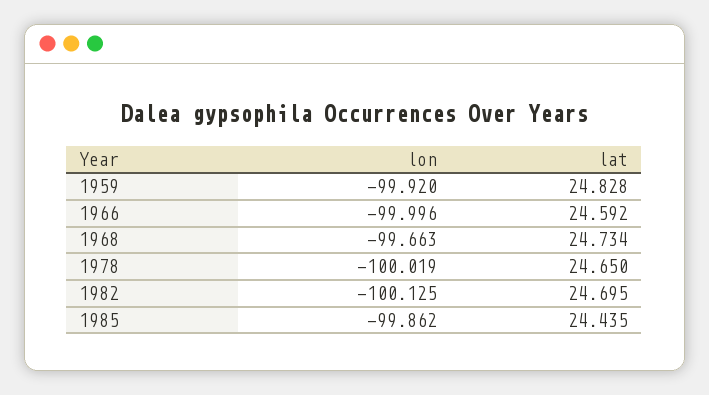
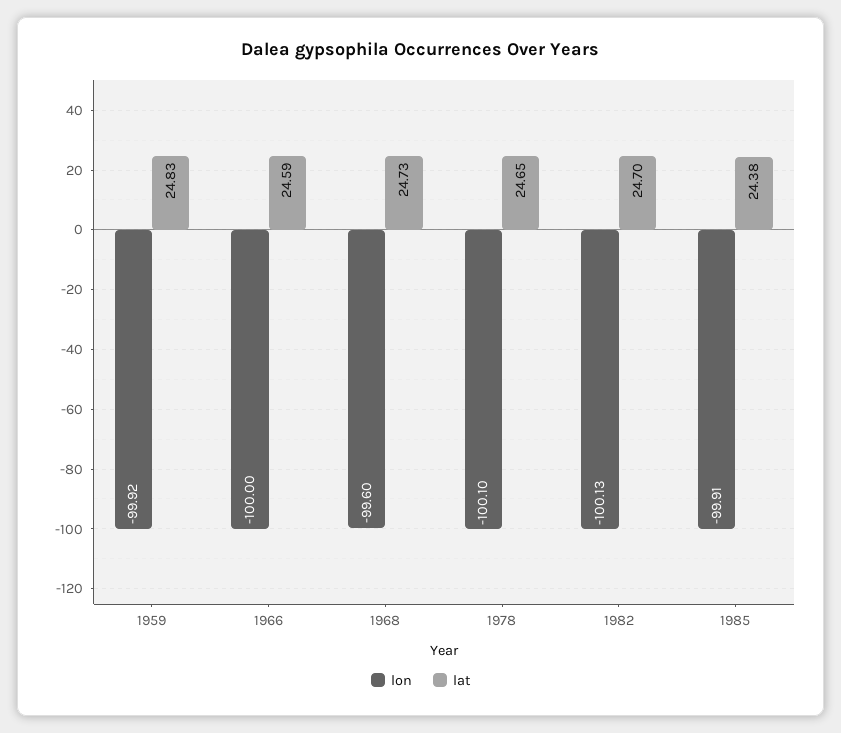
lon, 1968: -99.663 -> -99.6
lon, 1978: -100.019 -> -100.1
lon, 1985: -99.862 -> -99.91
lat, 1985: 24.435 -> 24.38

